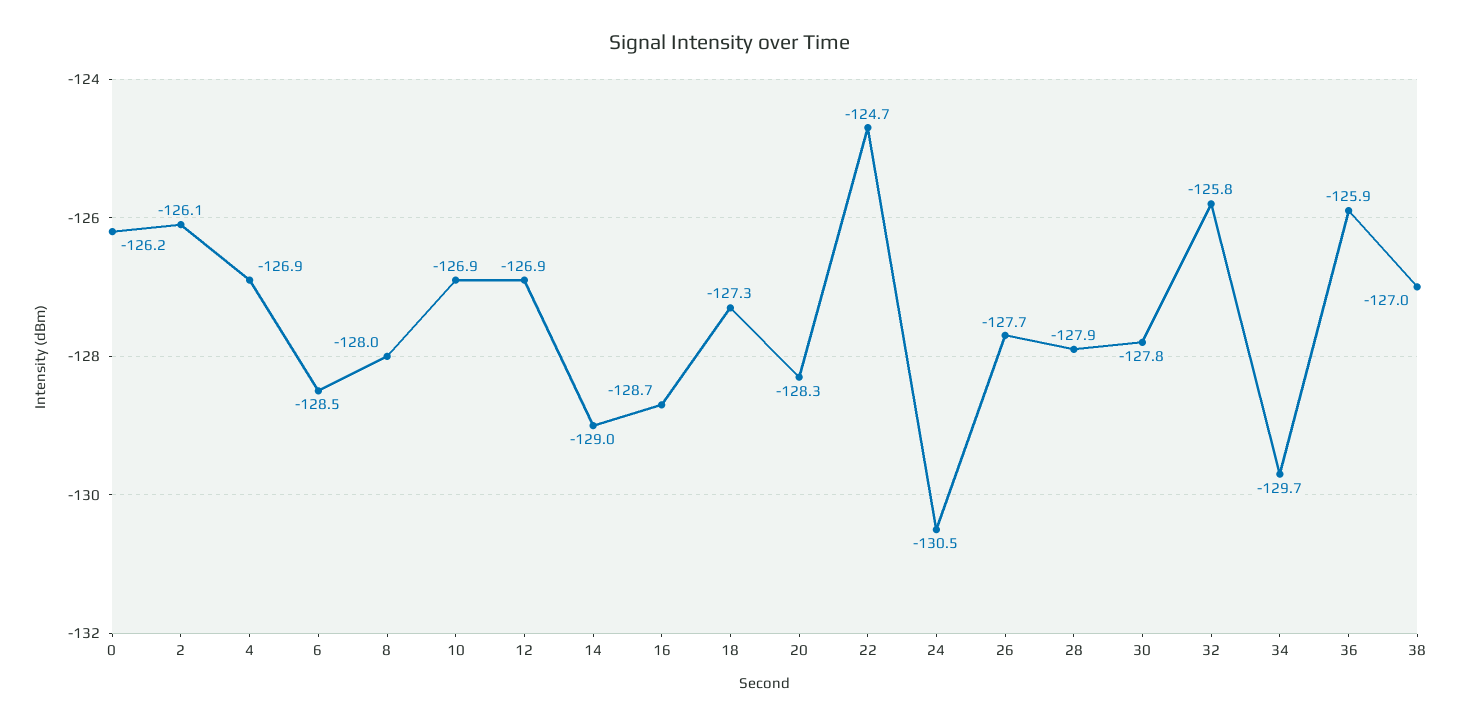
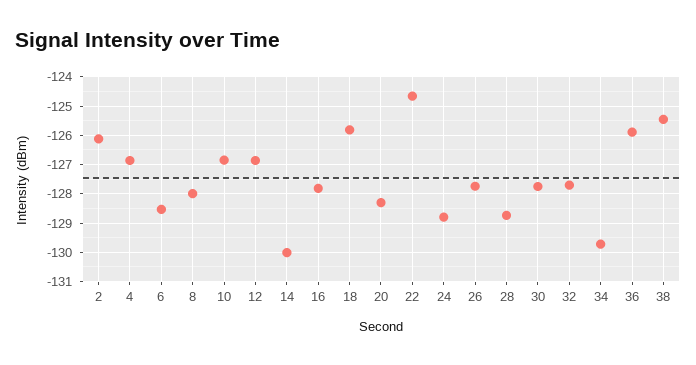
0: -126.2 -> none
14: -129 -> -130
16: -128.7 -> -127.75
18: -127.3 -> -125.75
24: -130.5 -> -128.75
28: -127.9 -> -128.75
32: -125.8 -> -127.75
38: -127 -> -125.5

